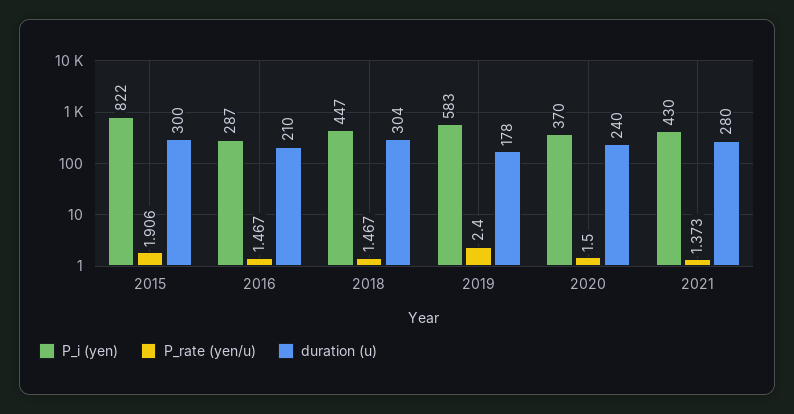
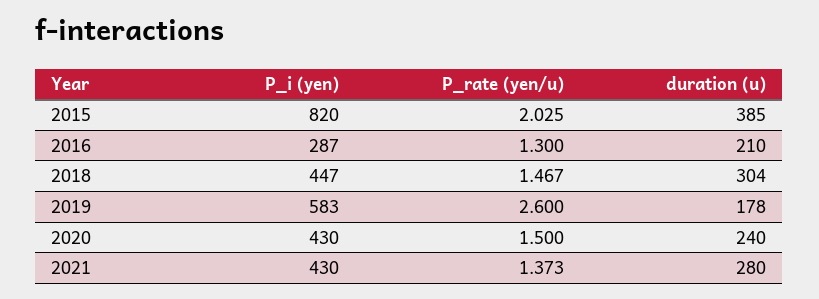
P_i (yen), 2015: 822 -> 820
P_rate (yen/u), 2015: 1.906 -> 2.025
duration (u), 2015: 300 -> 385
P_rate (yen/u), 2016: 1.467 -> 1.3
P_rate (yen/u), 2019: 2.4 -> 2.6
P_i (yen), 2020: 370 -> 430

